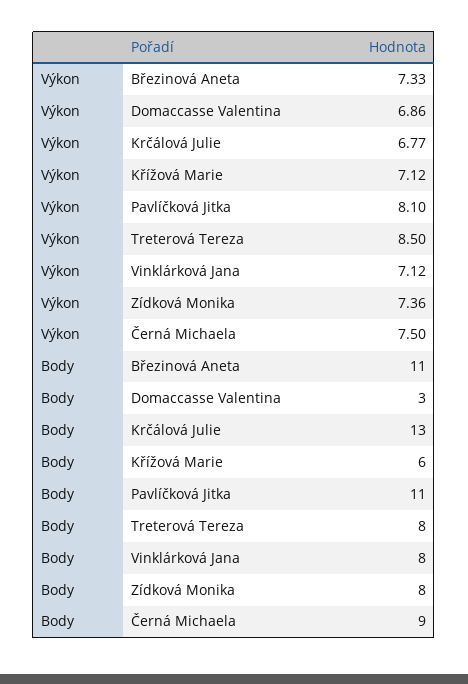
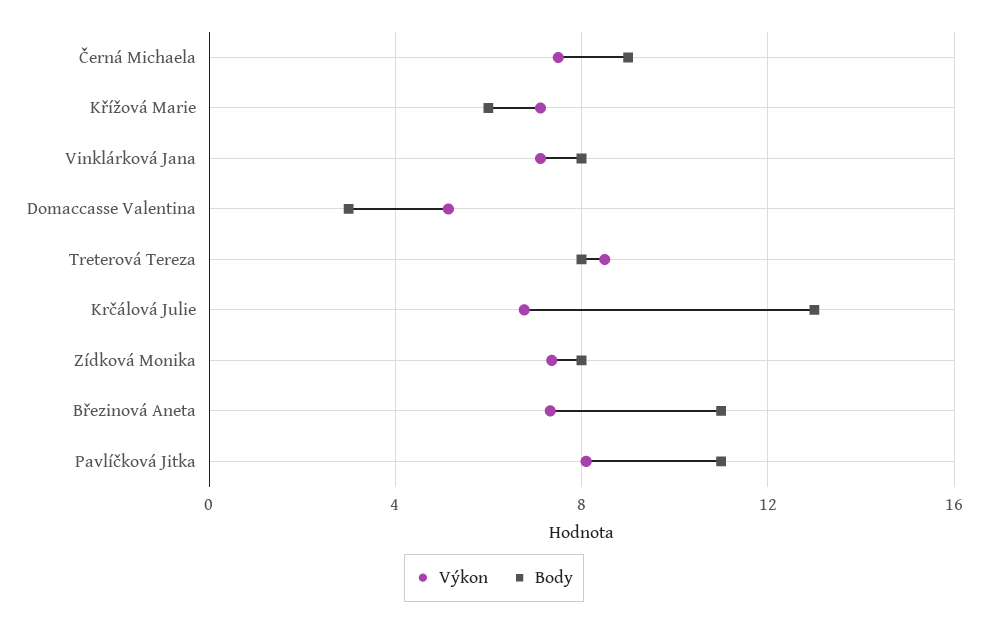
Výkon, Domaccasse Valentina: 6.86 -> 5

